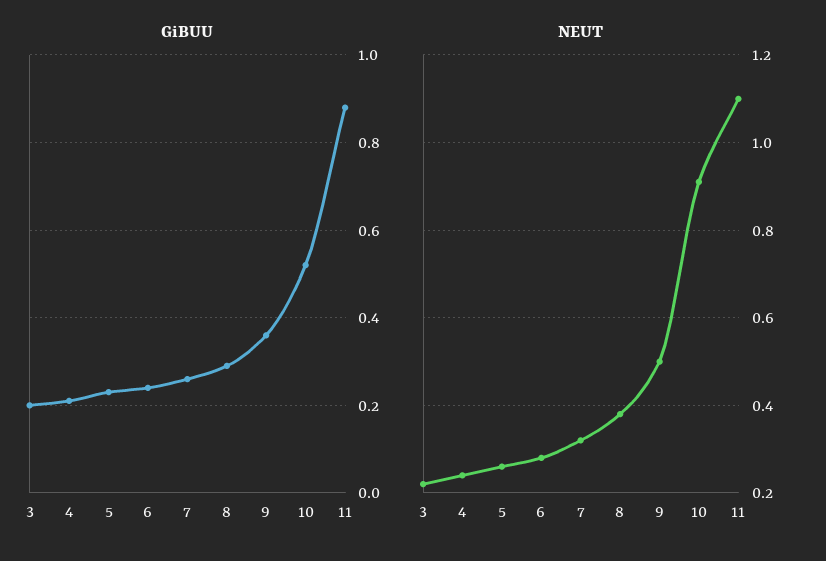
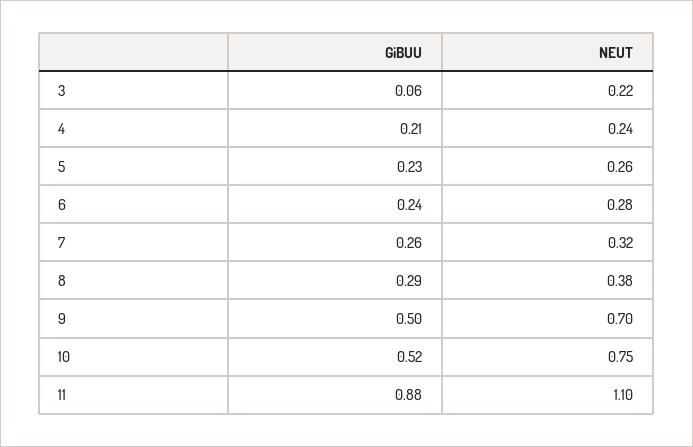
GiBUU, 3: 0.2 -> 0.06
GiBUU, 9: 0.35 -> 0.5
NEUT, 9: 0.5 -> 0.7
NEUT, 10: 0.9 -> 0.75

